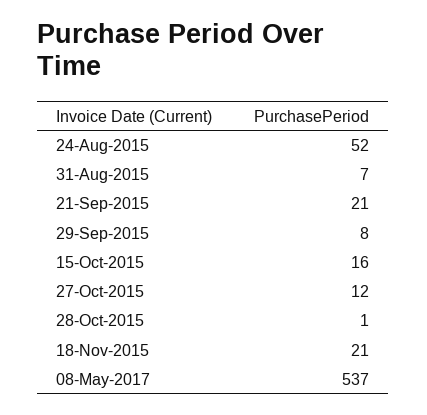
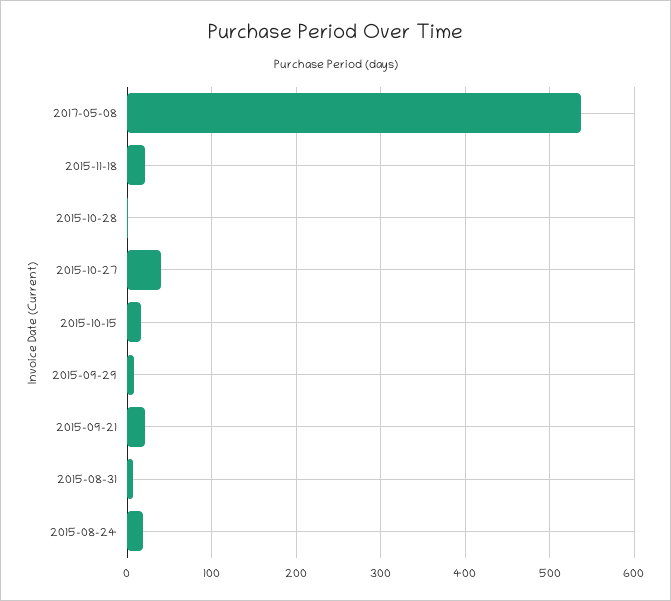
24-Aug-2015: 52 -> 20
27-Oct-2015: 12 -> 40

